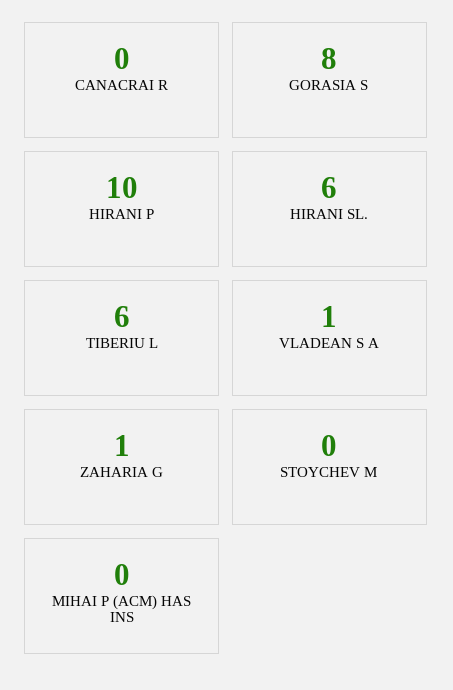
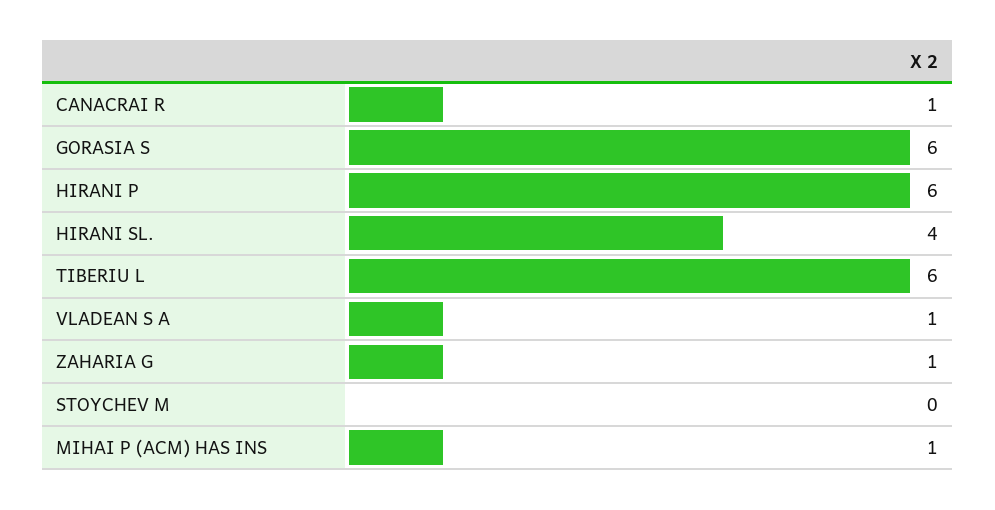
CANACRAI R: 0 -> 1
GORASIA S: 8 -> 6
HIRANI P: 10 -> 6
HIRANI SL.: 6 -> 4
MIHAI P (ACM) HAS INS: 0 -> 1

